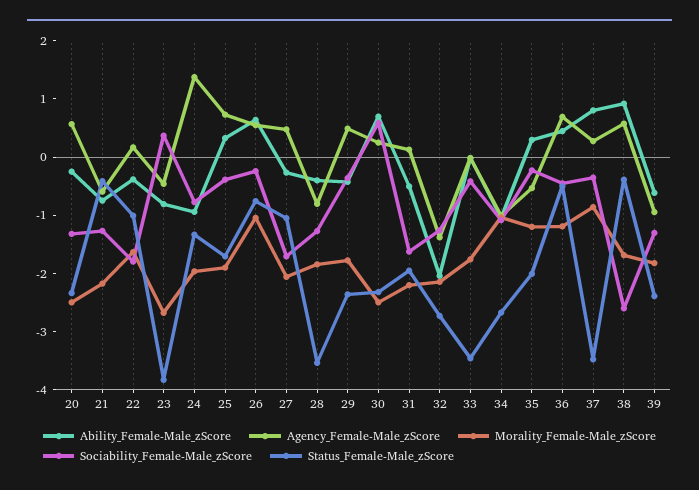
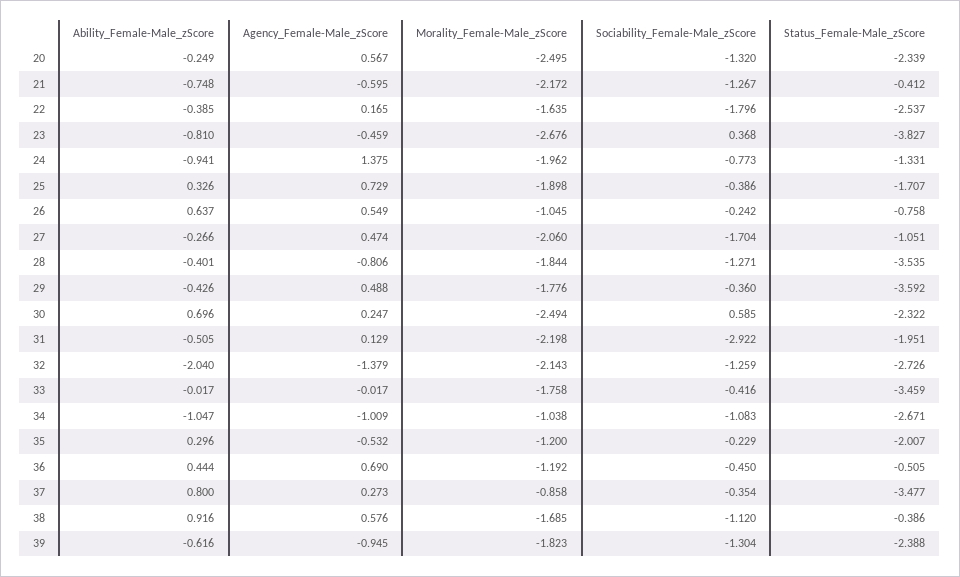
Status_Female-Male_zScore, 22: -1 -> -2.537
Status_Female-Male_zScore, 29: -2.4 -> -3.592
Sociability_Female-Male_zScore, 31: -1.6 -> -2.922
Sociability_Female-Male_zScore, 38: -2.6 -> -1.12

